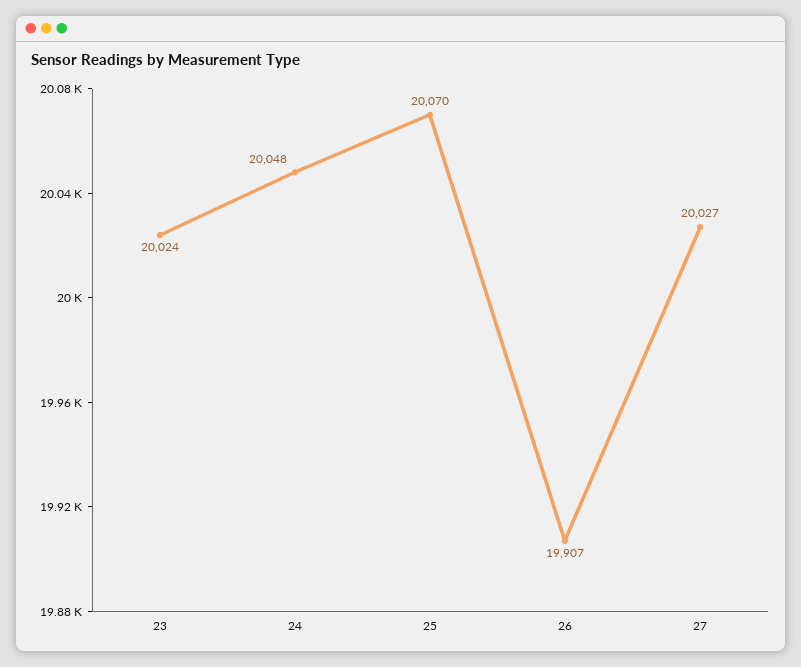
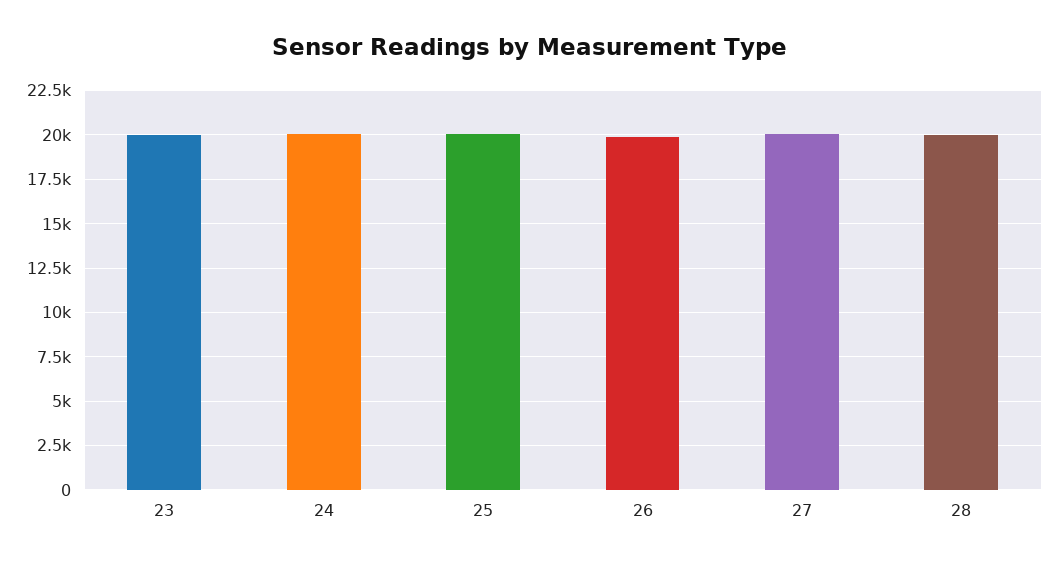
28: none -> 20000

